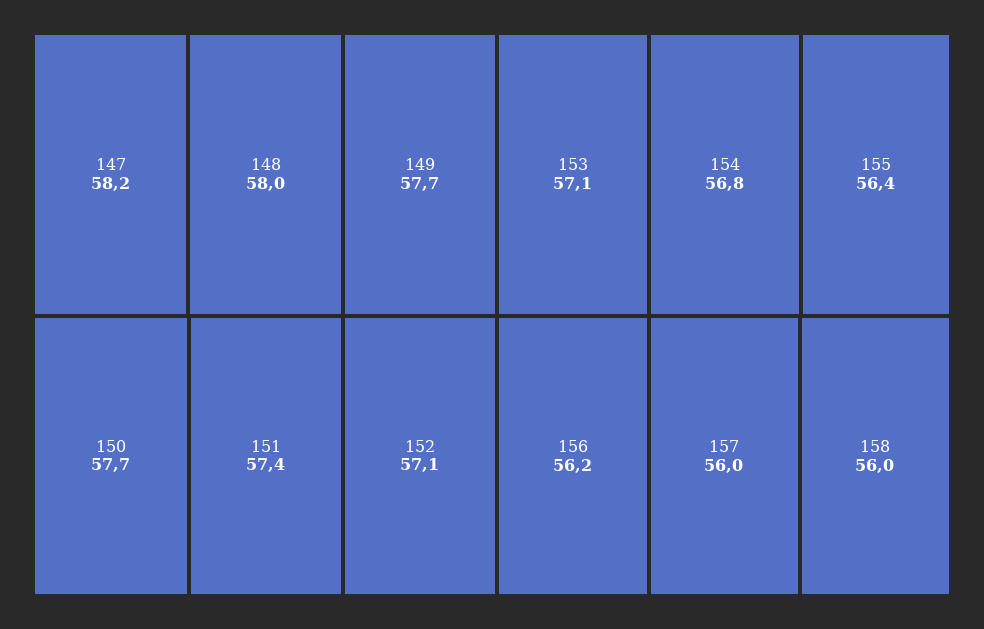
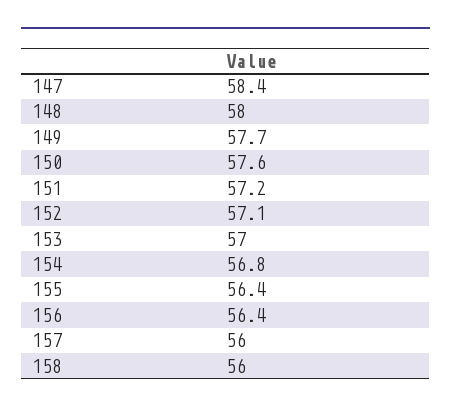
147: 58.2 -> 58.4
150: 57.7 -> 57.6
151: 57.4 -> 57.2
153: 57.1 -> 57
156: 56.2 -> 56.4

